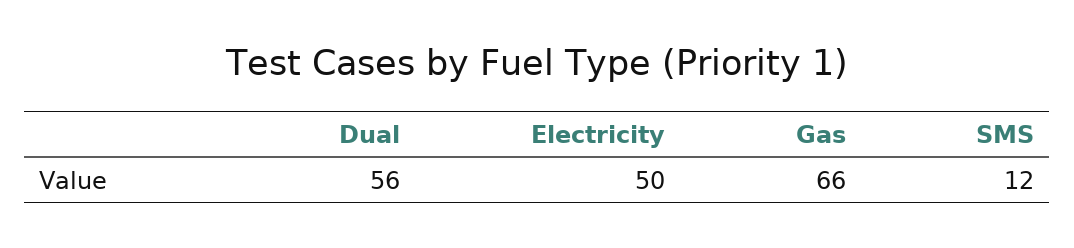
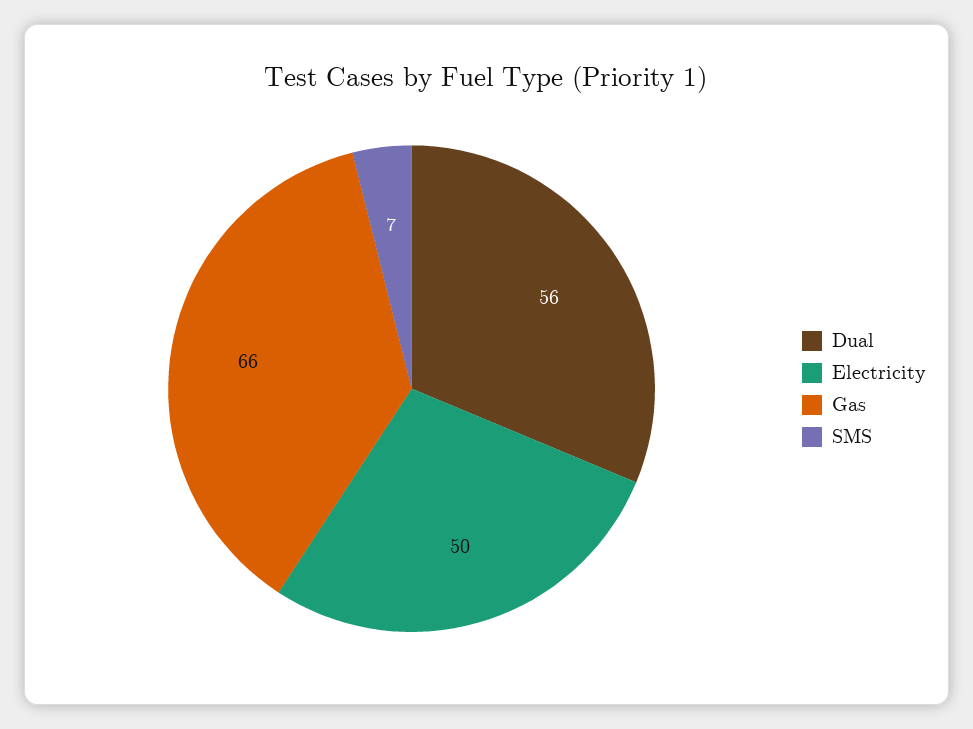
SMS: 12 -> 7

